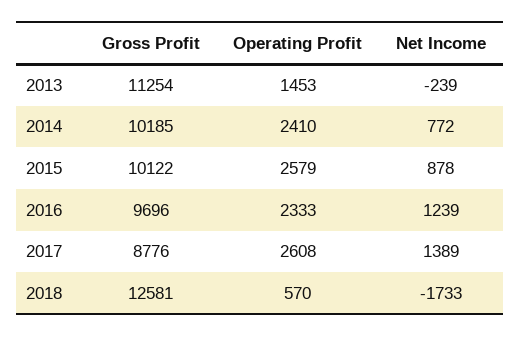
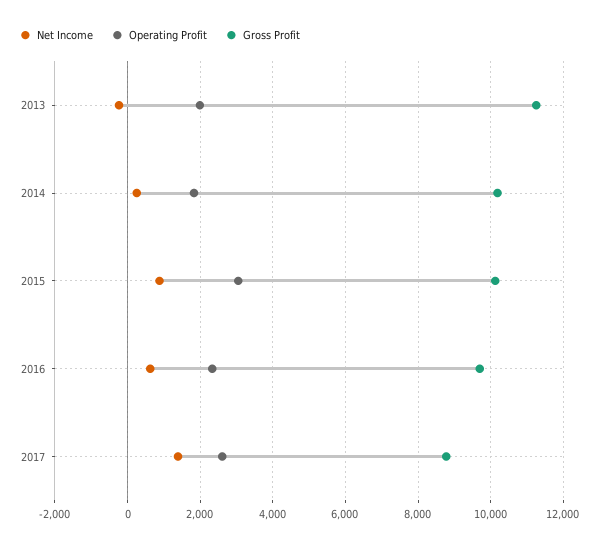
Operating Profit, 2013: 1453 -> 2000
Operating Profit, 2014: 2410 -> 1800
Net Income, 2014: 772 -> 200
Operating Profit, 2015: 2579 -> 3000
Net Income, 2016: 1239 -> 600
Gross Profit, 2018: 12581 -> none
Operating Profit, 2018: 570 -> none
Net Income, 2018: -1733 -> none

